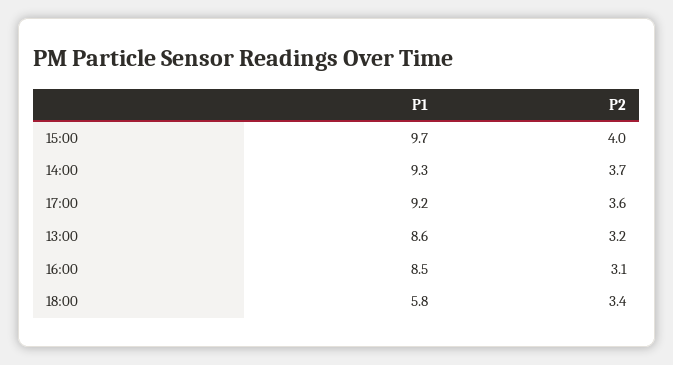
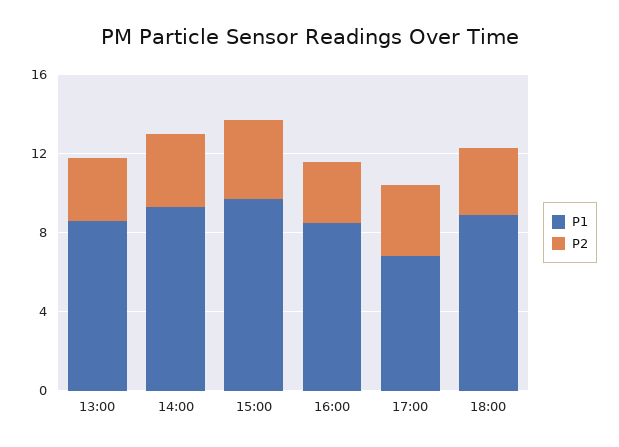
P1, 17:00: 9.2 -> 7
P1, 18:00: 5.8 -> 9

